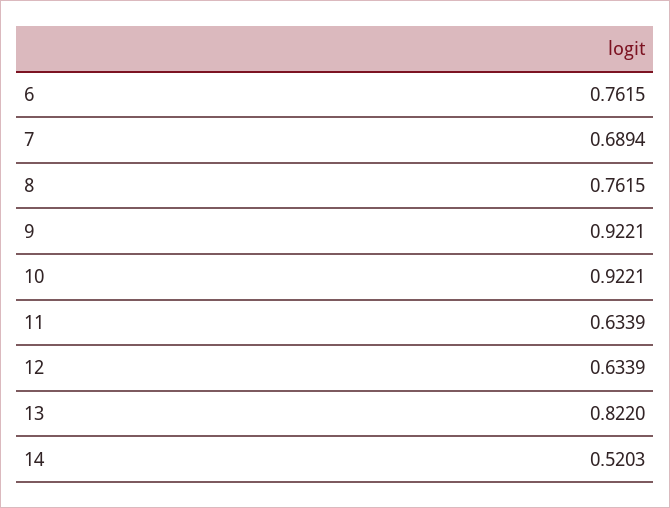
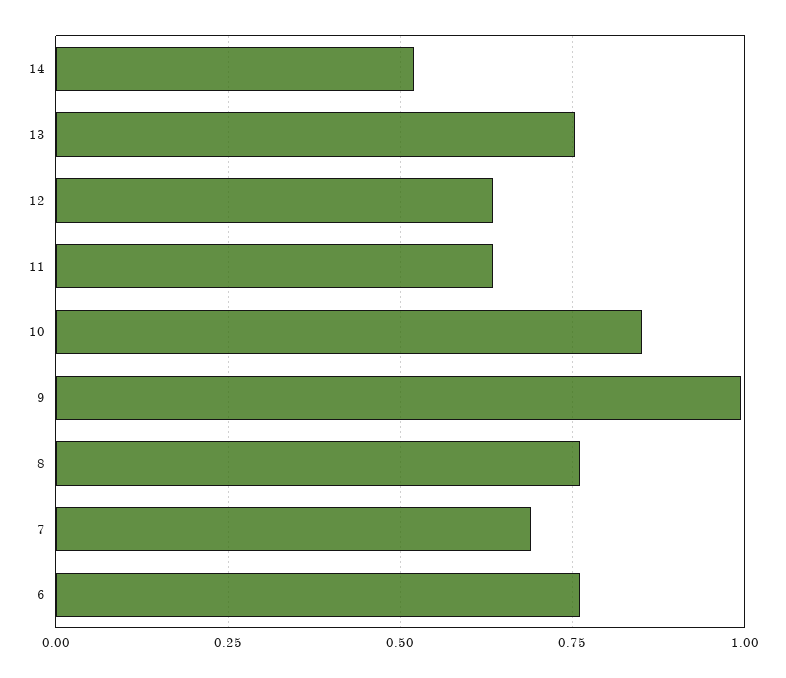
9: 0.9221 -> 1
10: 0.9221 -> 0.85
13: 0.822 -> 0.75

